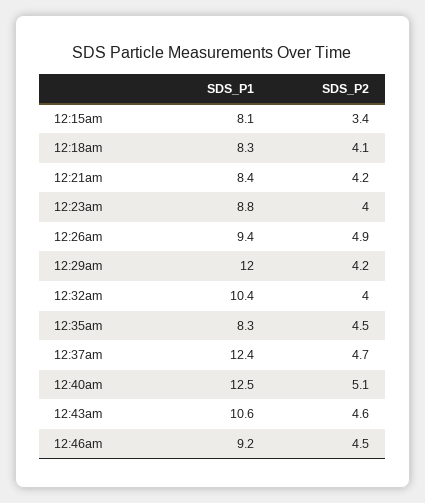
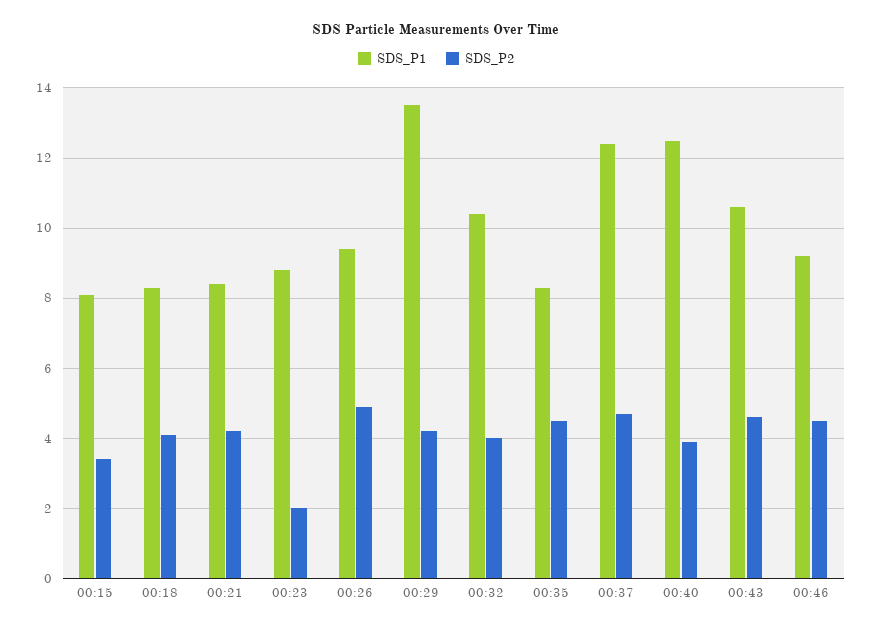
SDS_P2, 12:23am: 4 -> 2
SDS_P1, 12:29am: 12 -> 13.5
SDS_P2, 12:40am: 5.1 -> 4

